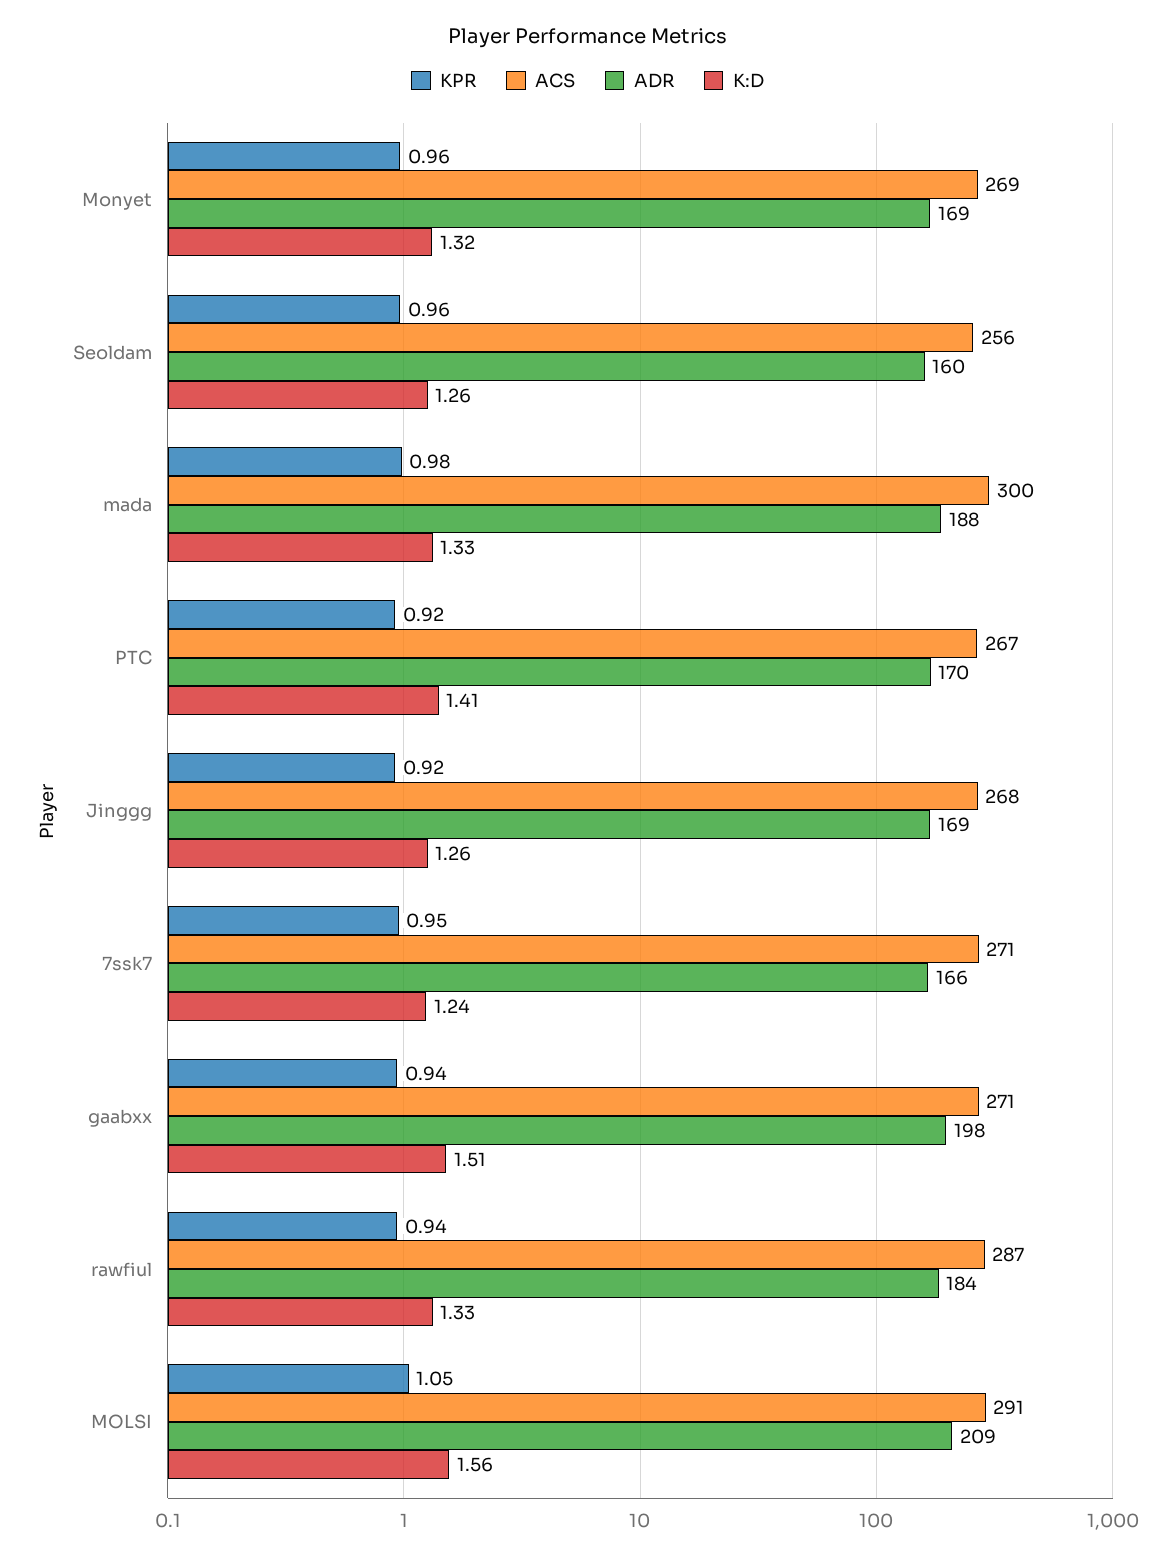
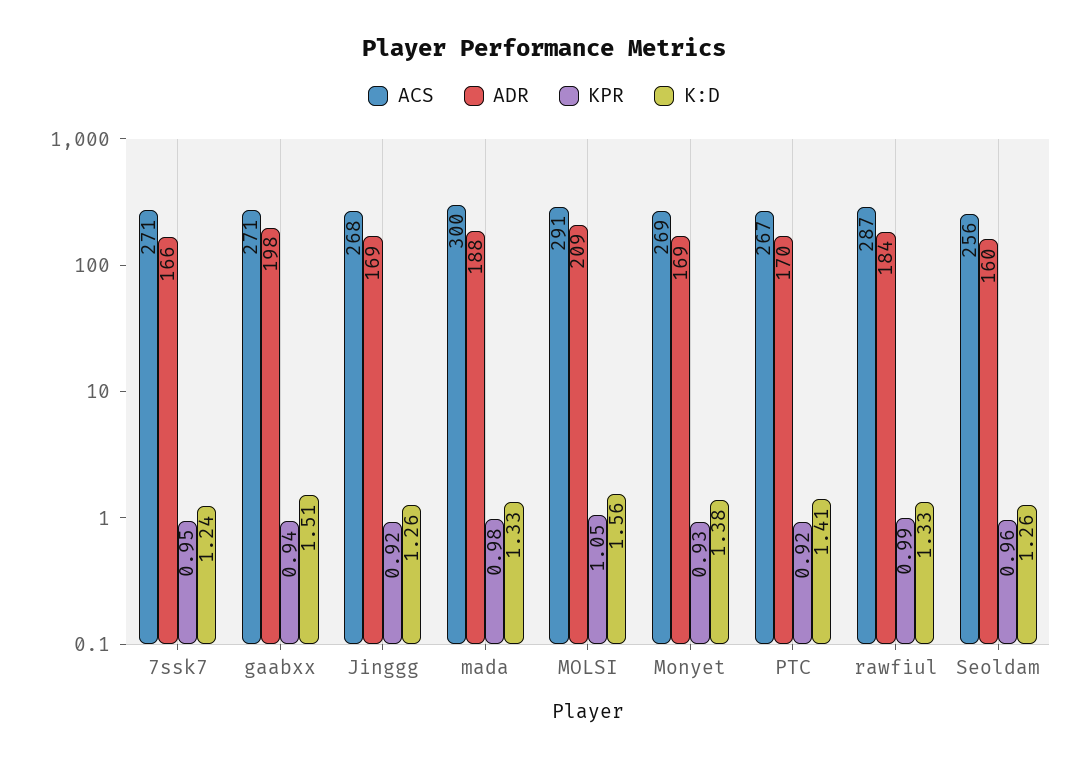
KPR, Monyet: 0.96 -> 0.93
K:D, Monyet: 1.32 -> 1.38
KPR, rawfiul: 0.94 -> 0.99

